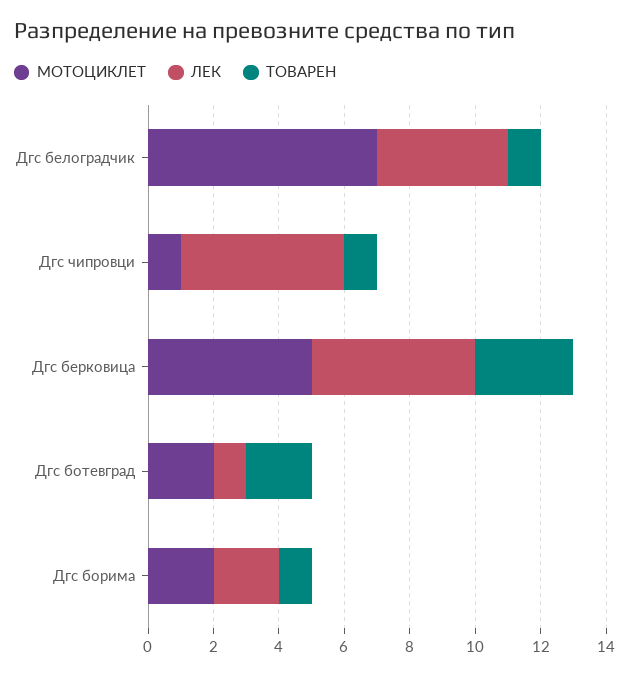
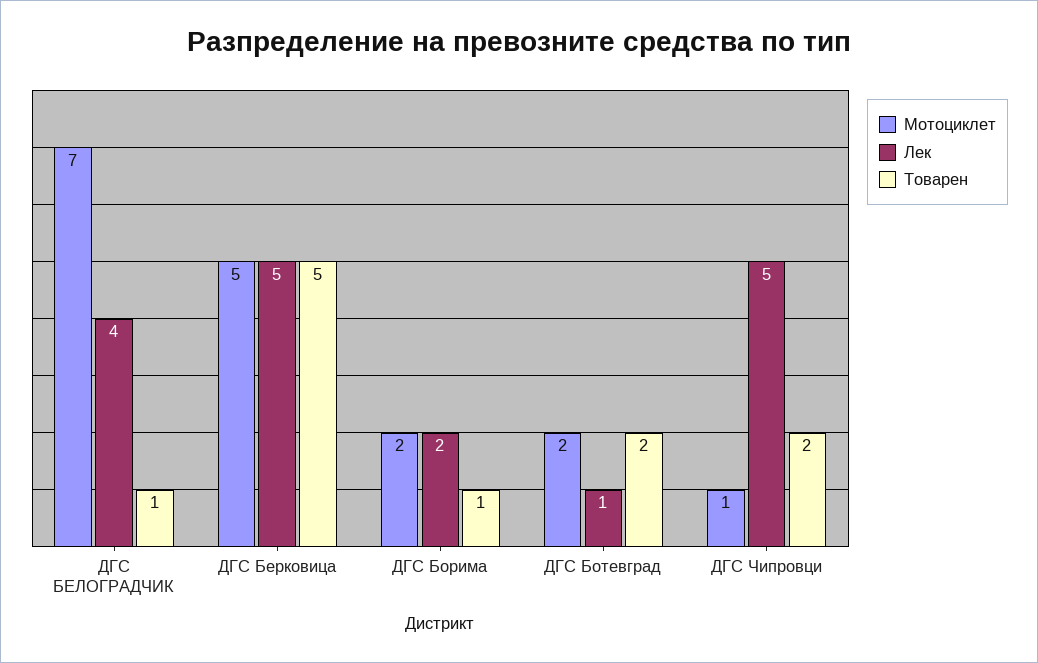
ТОВАРЕН, Дгс чипровци: 1 -> 2
ТОВАРЕН, Дгс берковица: 3 -> 5

